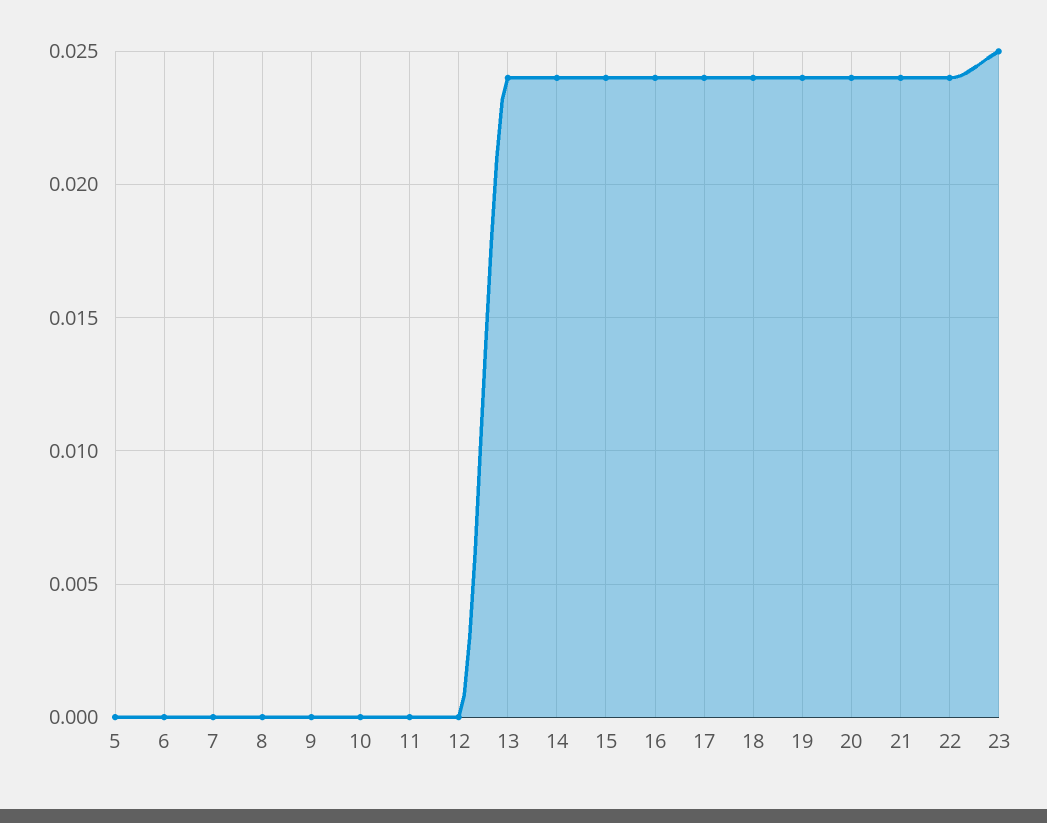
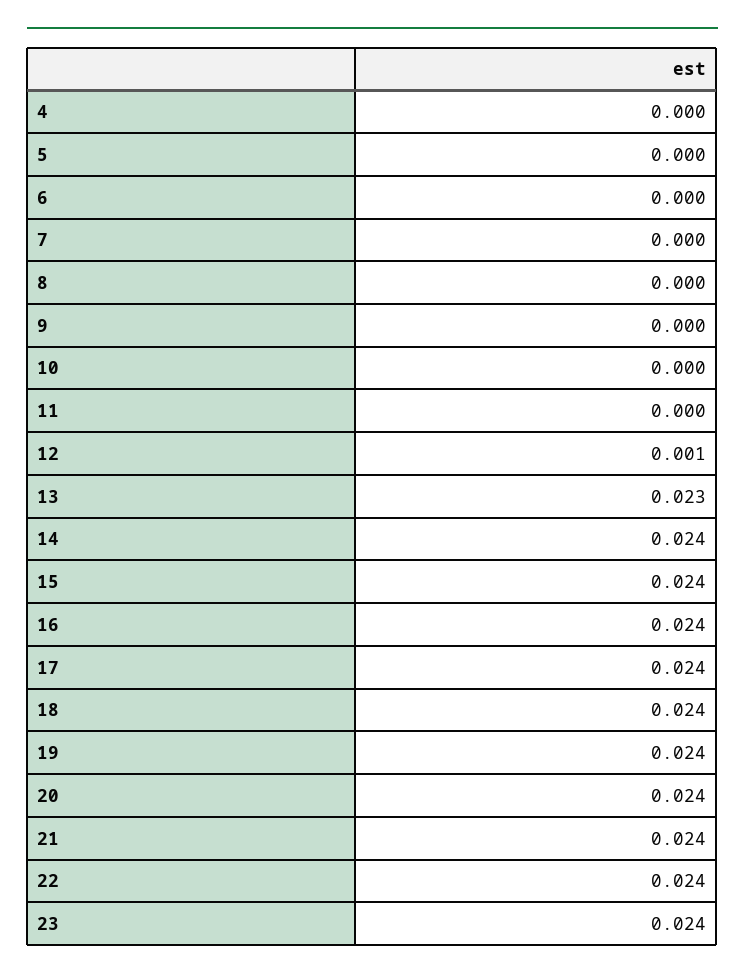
12: 0 -> 0.001
13: 0.024 -> 0.023
23: 0.025 -> 0.024
4: none -> 0

